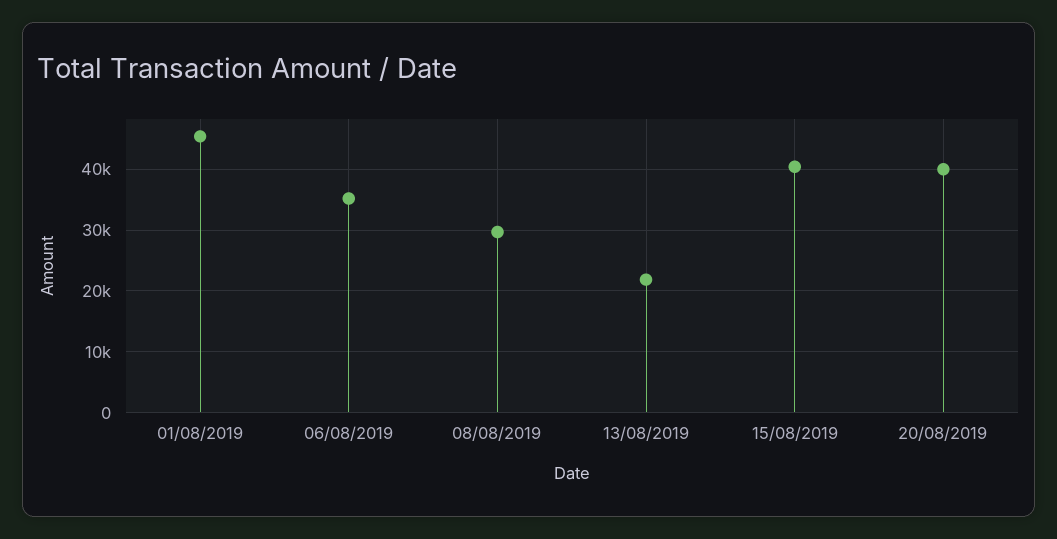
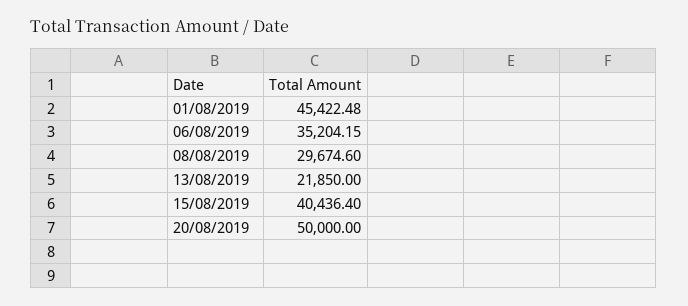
20/08/2019: 40000 -> 50000

